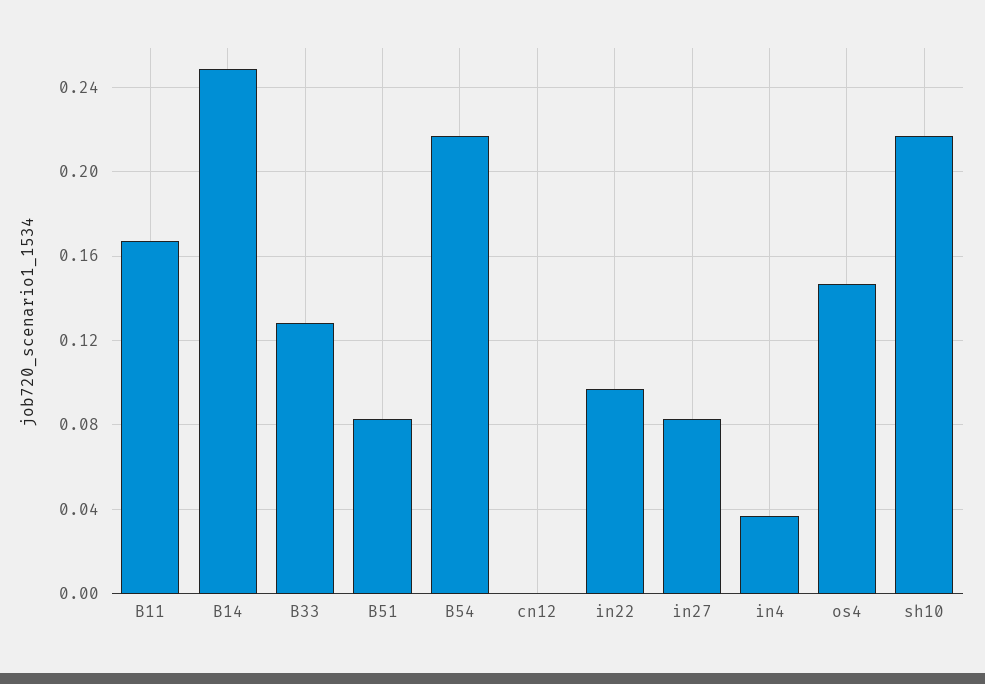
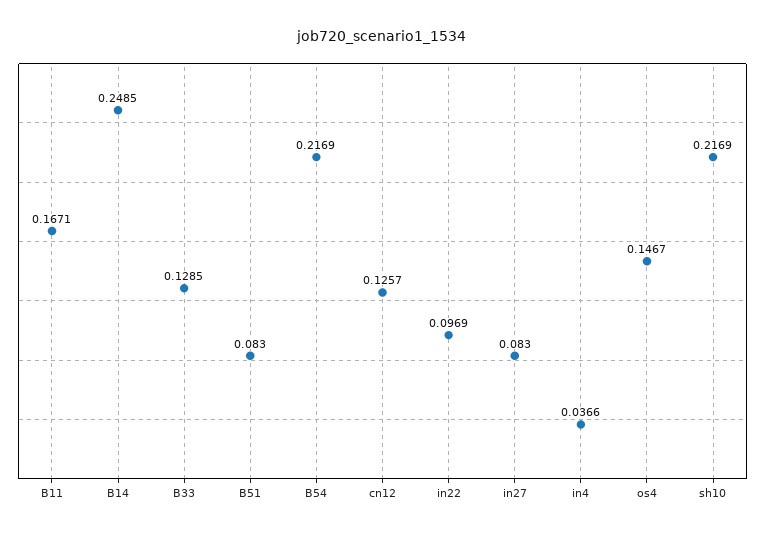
cn12: 0 -> 0.1257

